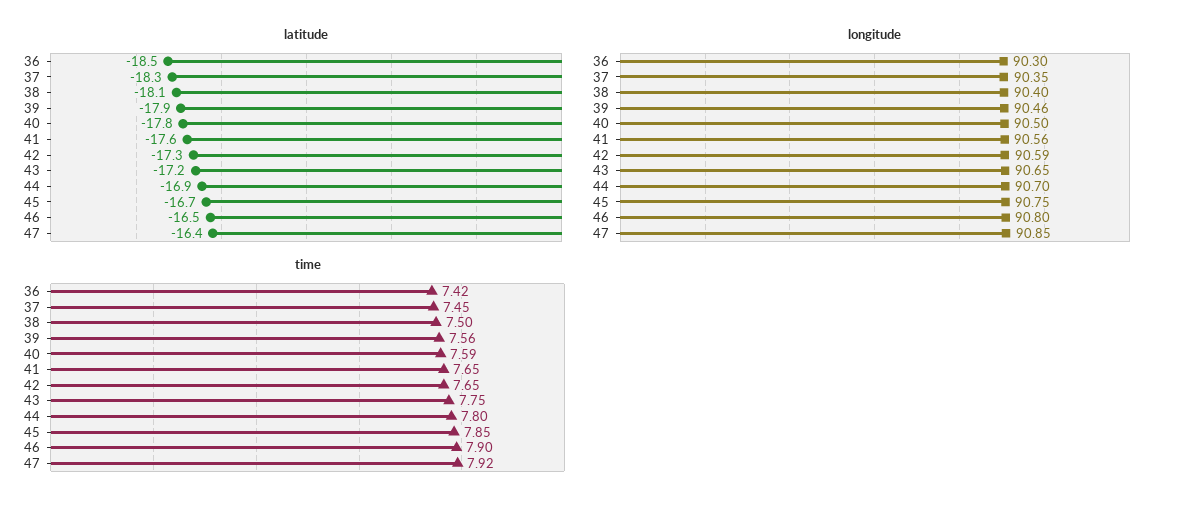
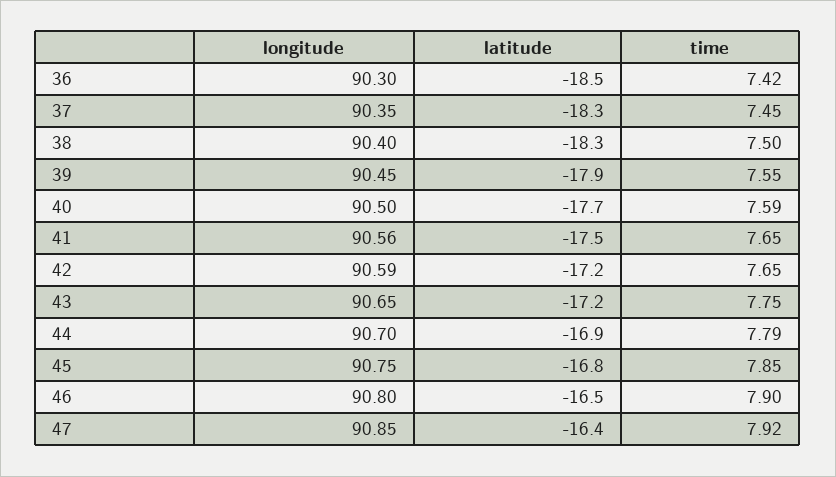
latitude, 38: -18.1 -> -18.3
latitude, 40: -17.8 -> -17.7
latitude, 41: -17.6 -> -17.5
latitude, 42: -17.3 -> -17.2
latitude, 45: -16.7 -> -16.8
longitude, 39: 90.46 -> 90.45
time, 39: 7.56 -> 7.55
time, 44: 7.8 -> 7.79

